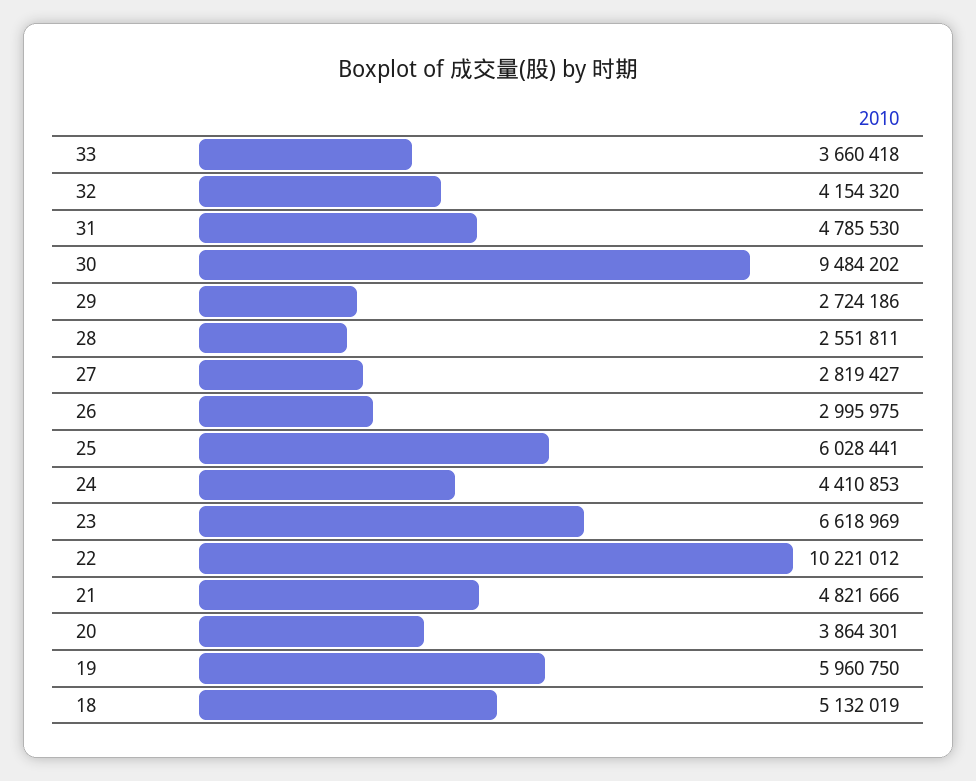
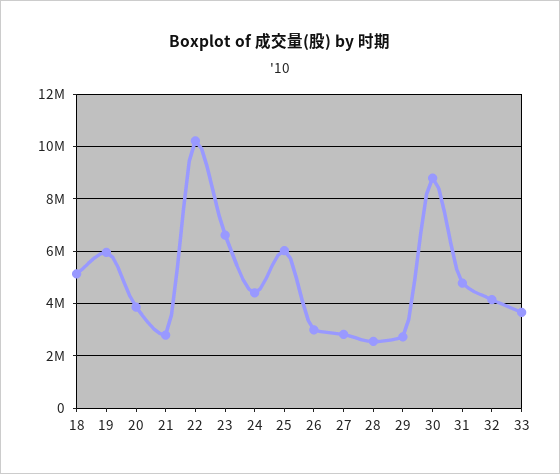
30: 9484202 -> 8750000
21: 4821666 -> 2750000

